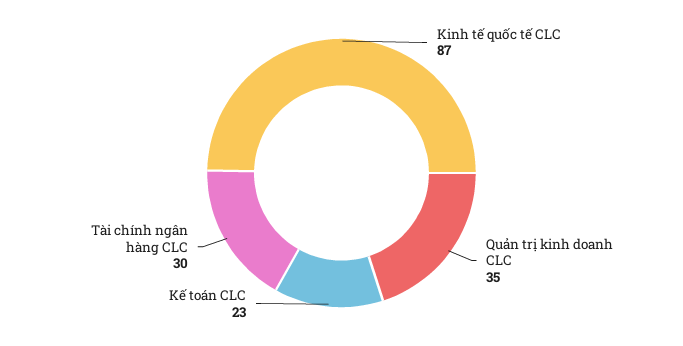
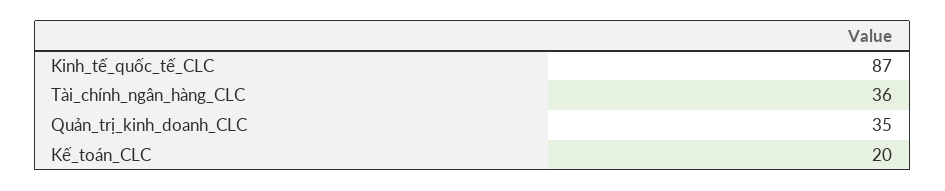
Kế toán CLC: 23 -> 20
Tài chính ngân hàng CLC: 30 -> 36

